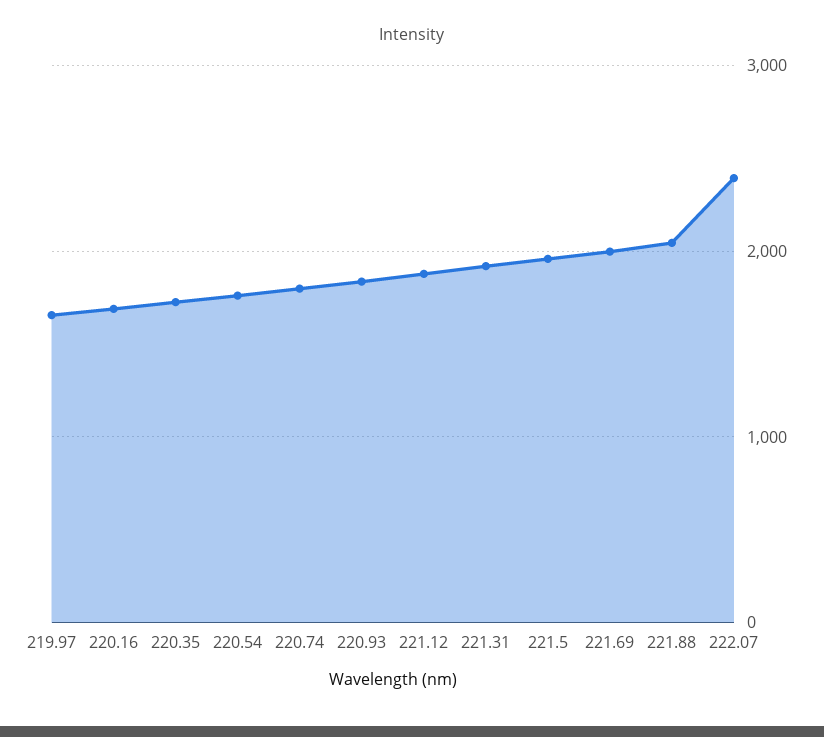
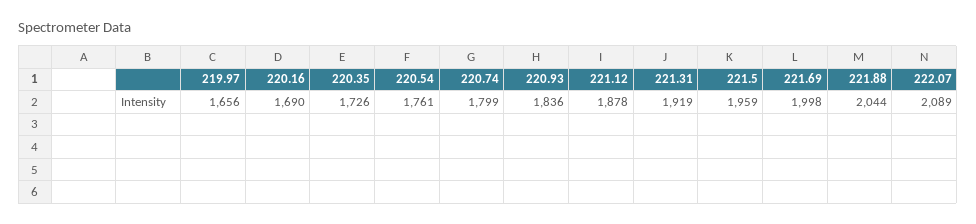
222.07: 2400 -> 2089

